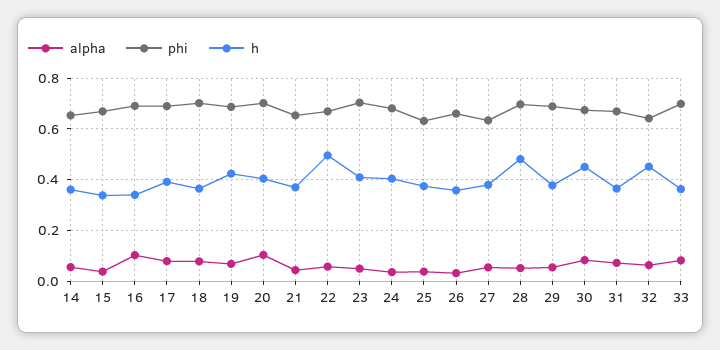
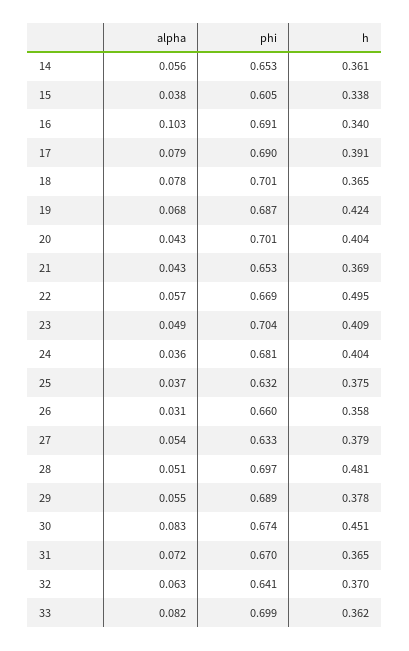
phi, 15: 0.675 -> 0.605
alpha, 20: 0.1 -> 0.043
h, 32: 0.45 -> 0.37

